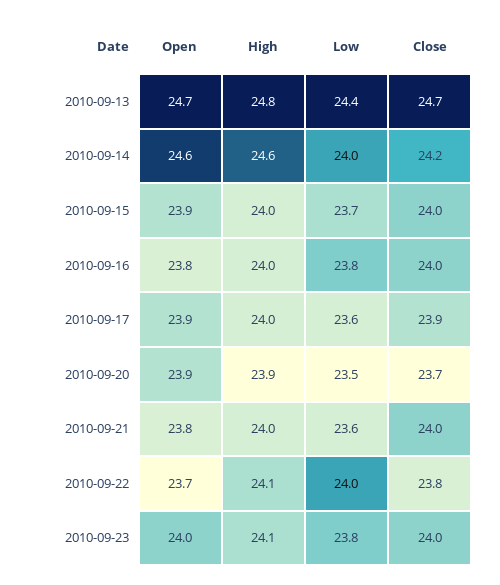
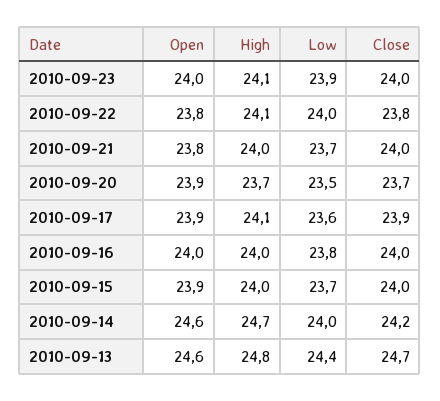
Open, 2010-09-13: 24.7 -> 24.6
High, 2010-09-14: 24.6 -> 24.7
Open, 2010-09-16: 23.8 -> 24
High, 2010-09-17: 24 -> 24.1
High, 2010-09-20: 23.9 -> 23.7
Low, 2010-09-21: 23.6 -> 23.7
Open, 2010-09-22: 23.7 -> 23.8
Low, 2010-09-23: 23.8 -> 23.9

